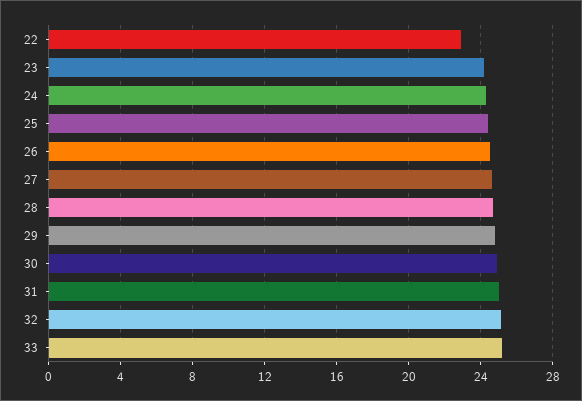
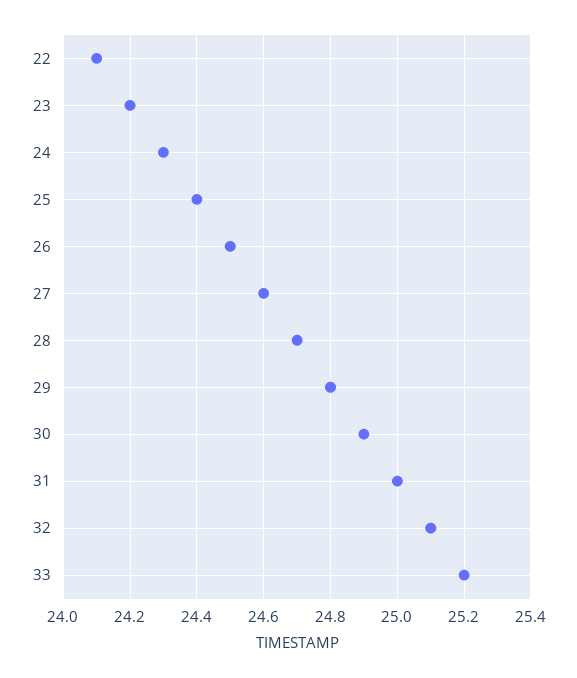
22: 23 -> 24.1

